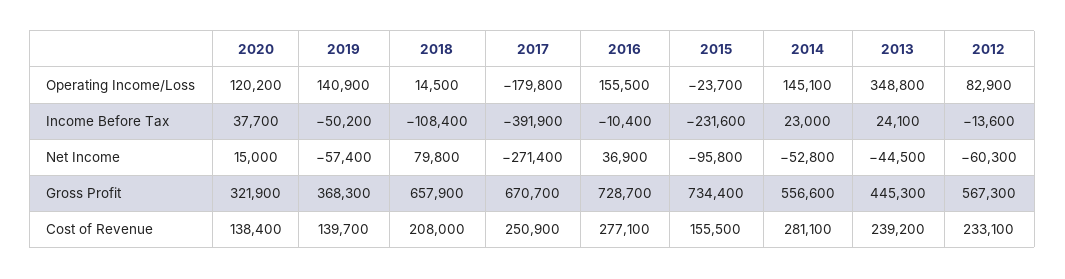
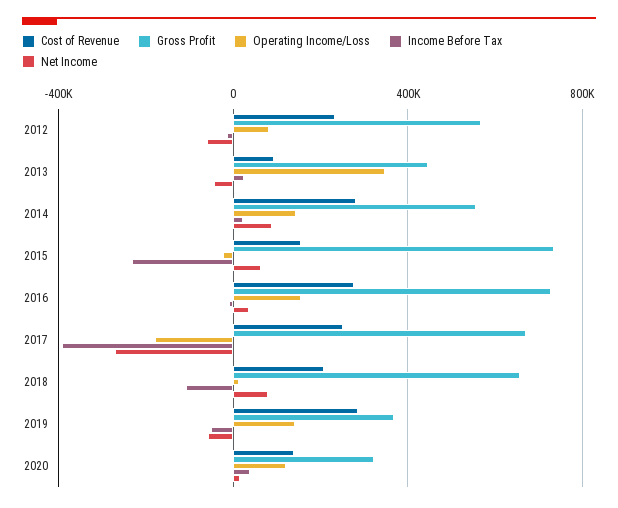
Net Income, 2015: -95800 -> 50000
Net Income, 2014: -52800 -> 100000
Cost of Revenue, 2019: 139700 -> 300000
Cost of Revenue, 2013: 239200 -> 100000

